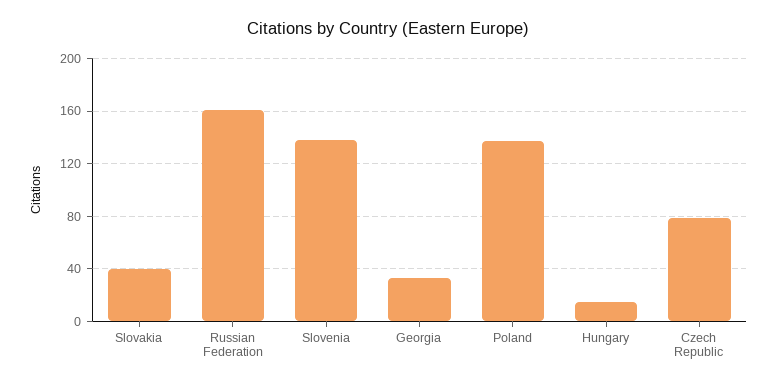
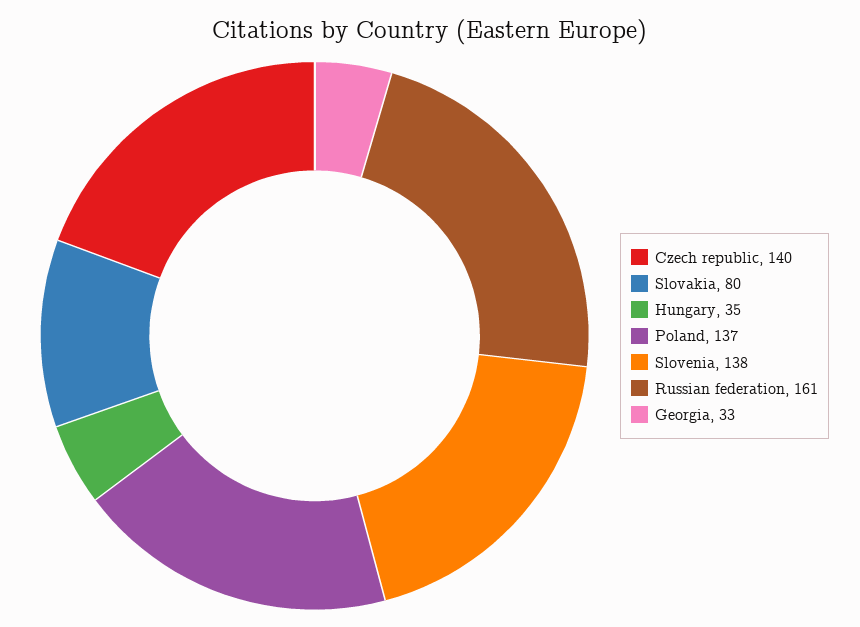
Slovakia: 40 -> 80
Hungary: 15 -> 35
Czech Republic: 80 -> 140

